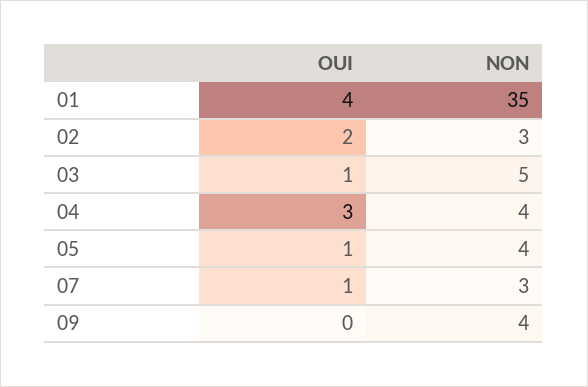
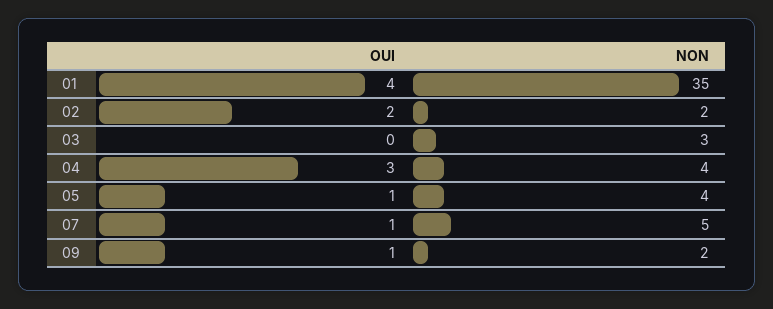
NON, 02: 3 -> 2
OUI, 03: 1 -> 0
NON, 03: 5 -> 3
NON, 07: 3 -> 5
OUI, 09: 0 -> 1
NON, 09: 4 -> 2

